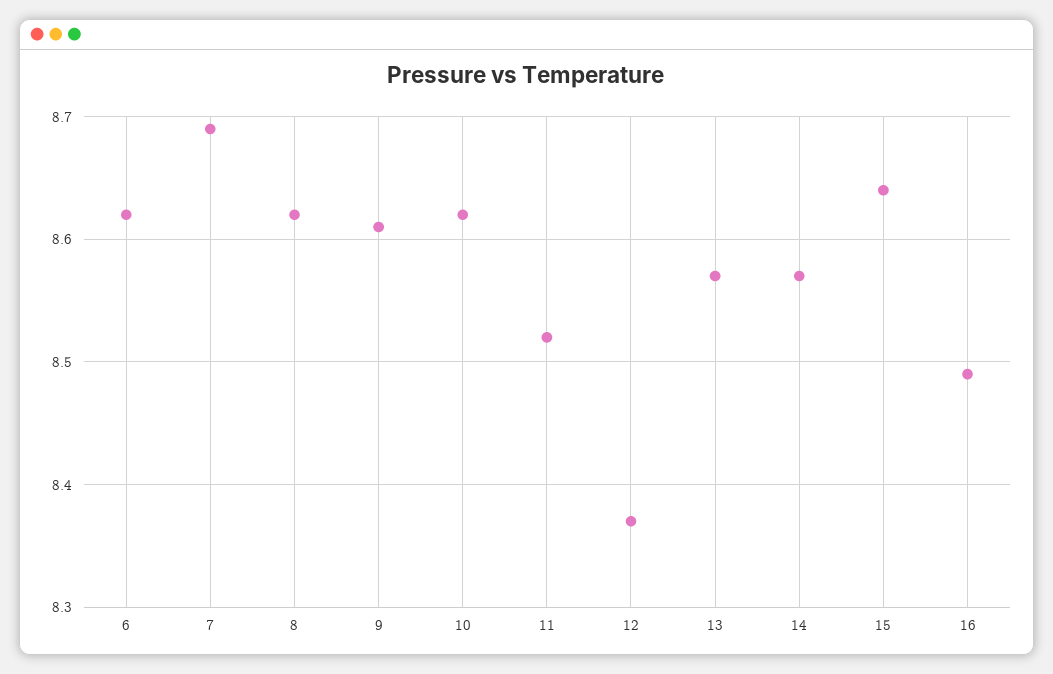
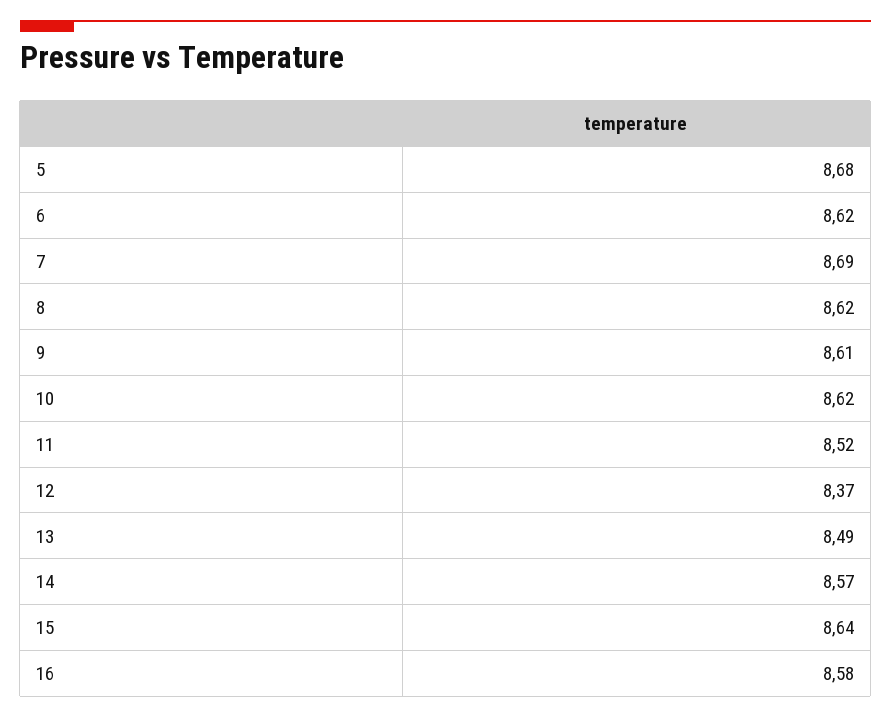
13: 8.57 -> 8.49
16: 8.49 -> 8.58
5: none -> 8.68

